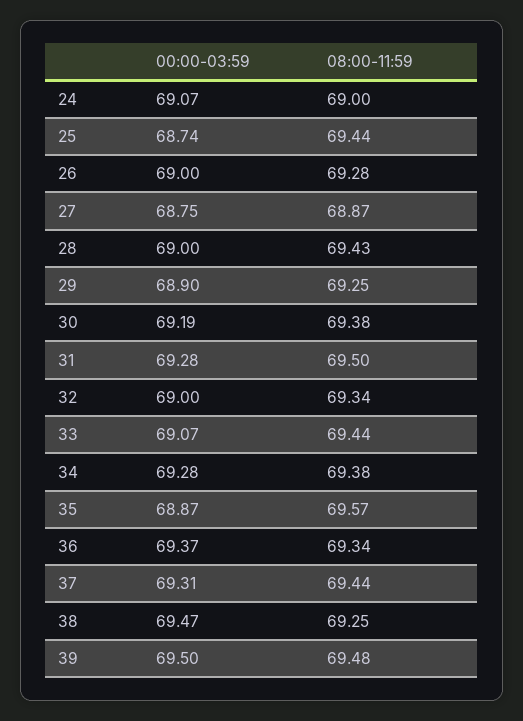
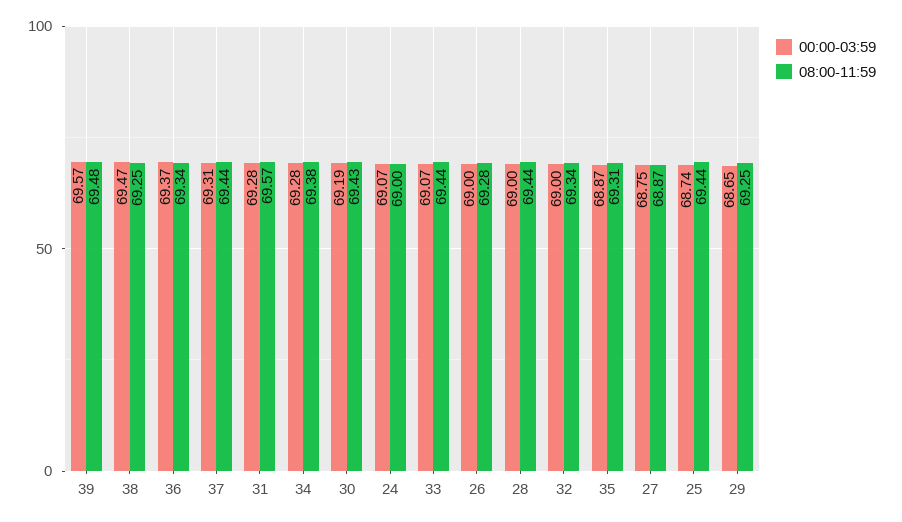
08:00-11:59, 28: 69.43 -> 69.44
00:00-03:59, 29: 68.9 -> 68.65
08:00-11:59, 30: 69.38 -> 69.43
08:00-11:59, 31: 69.5 -> 69.57
08:00-11:59, 35: 69.57 -> 69.31
00:00-03:59, 39: 69.5 -> 69.57

